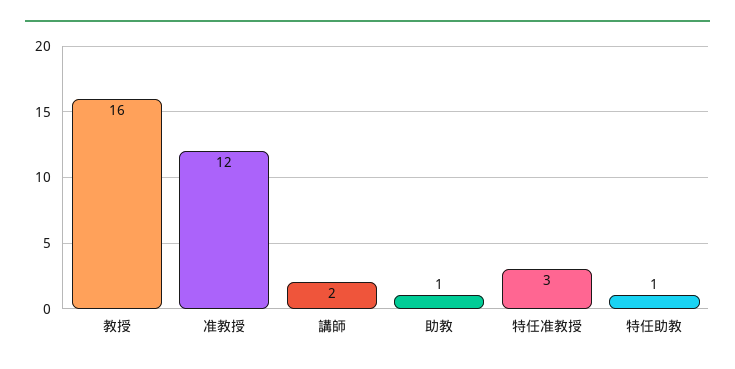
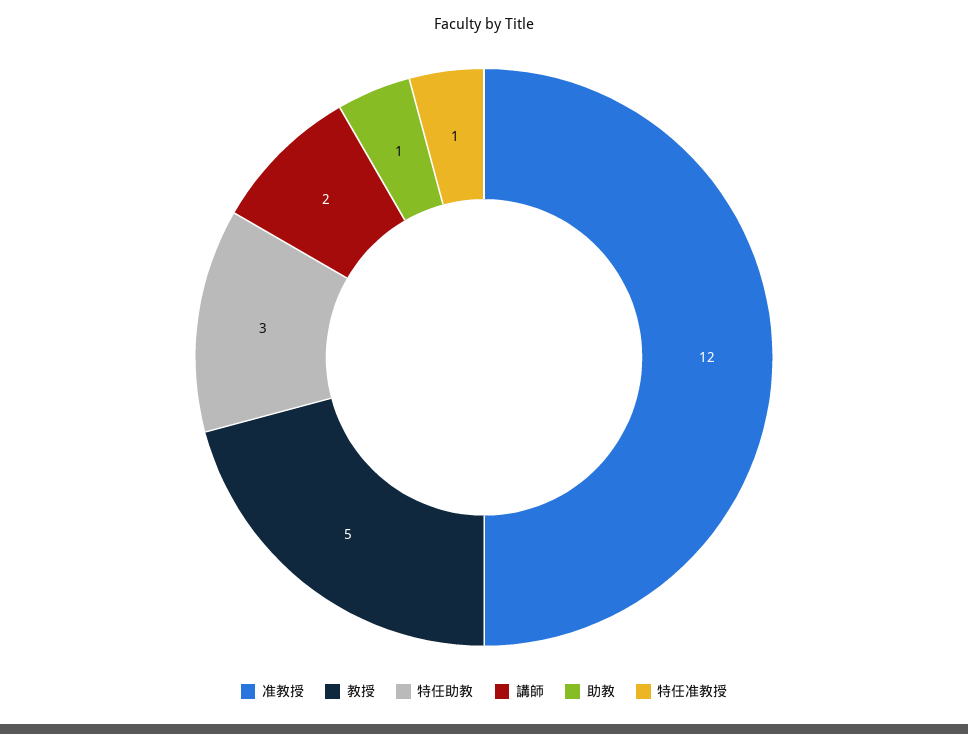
教授: 16 -> 5
特任准教授: 3 -> 1
特任助教: 1 -> 3

